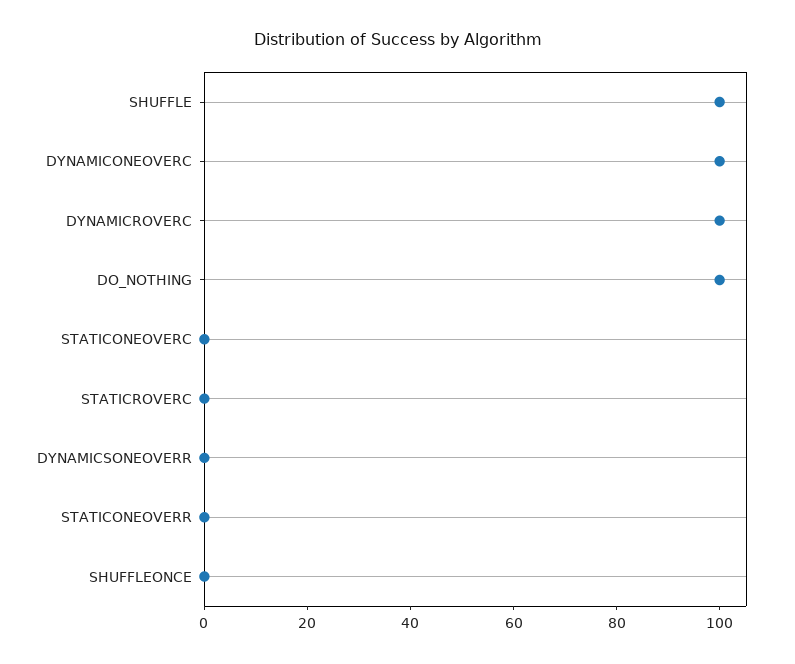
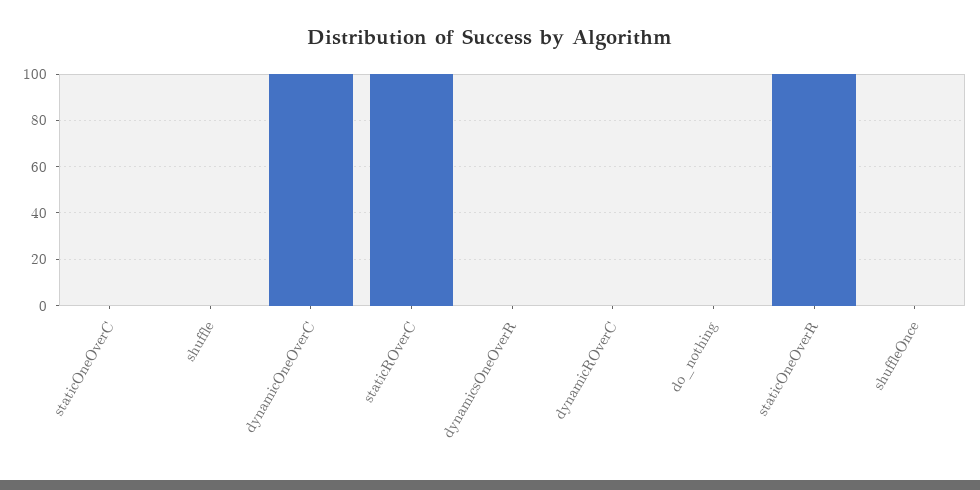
SHUFFLE: 100 -> 0
DYNAMICROVERC: 100 -> 0
DO_NOTHING: 100 -> 0
STATICROVERC: 0 -> 100
STATICONEOVERR: 0 -> 100

